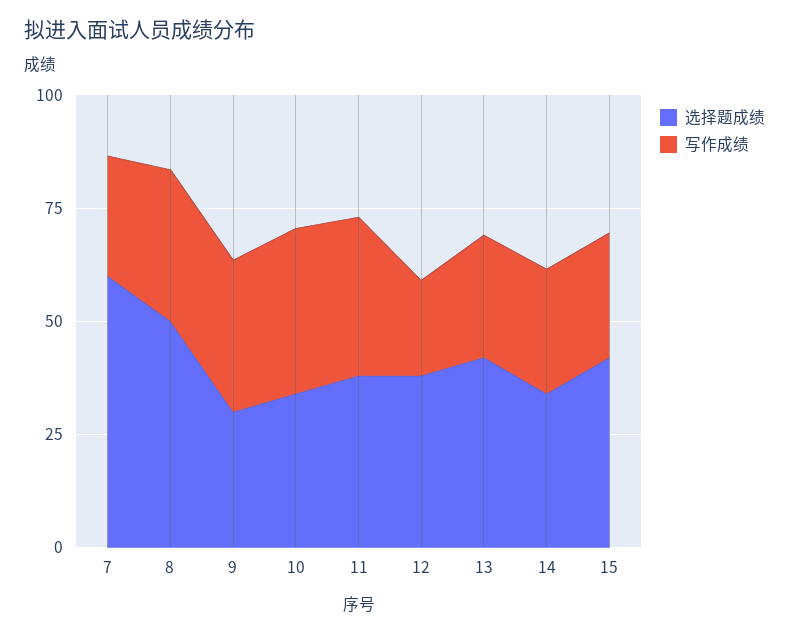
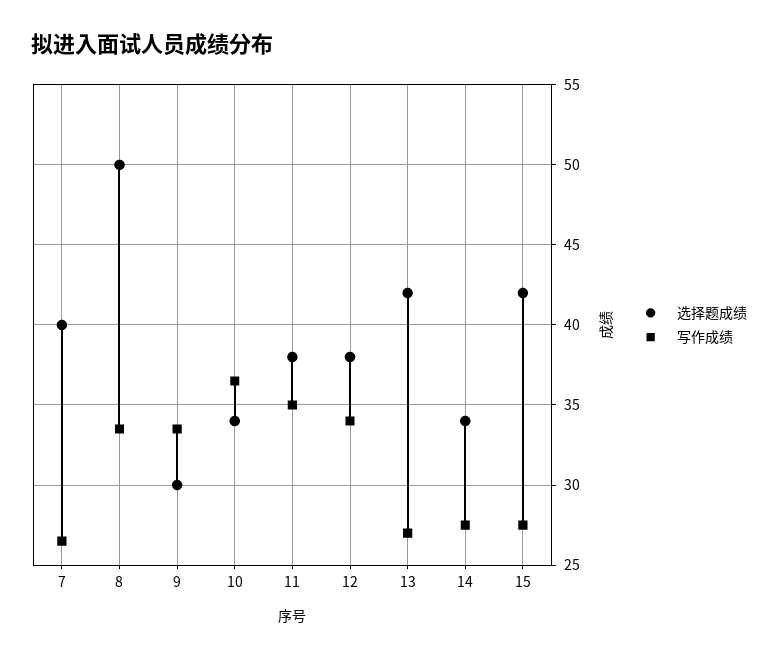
选择题成绩, 7: 60 -> 40
写作成绩, 12: 20 -> 34

